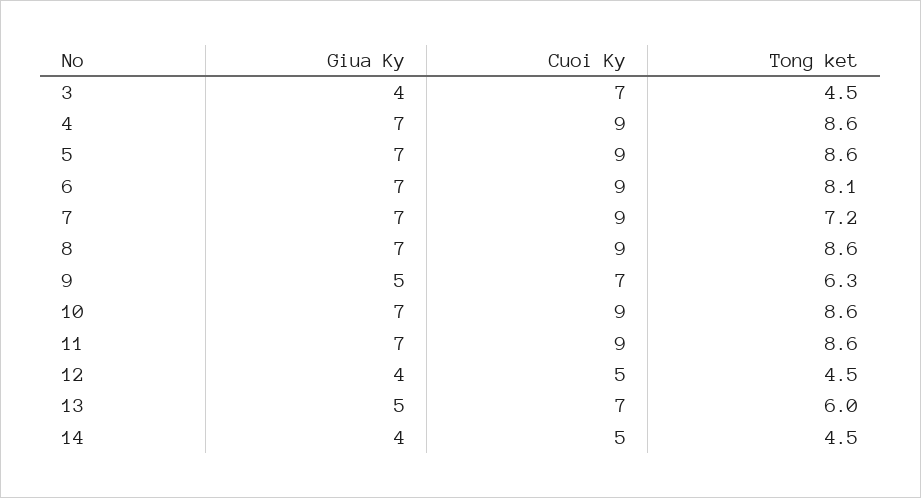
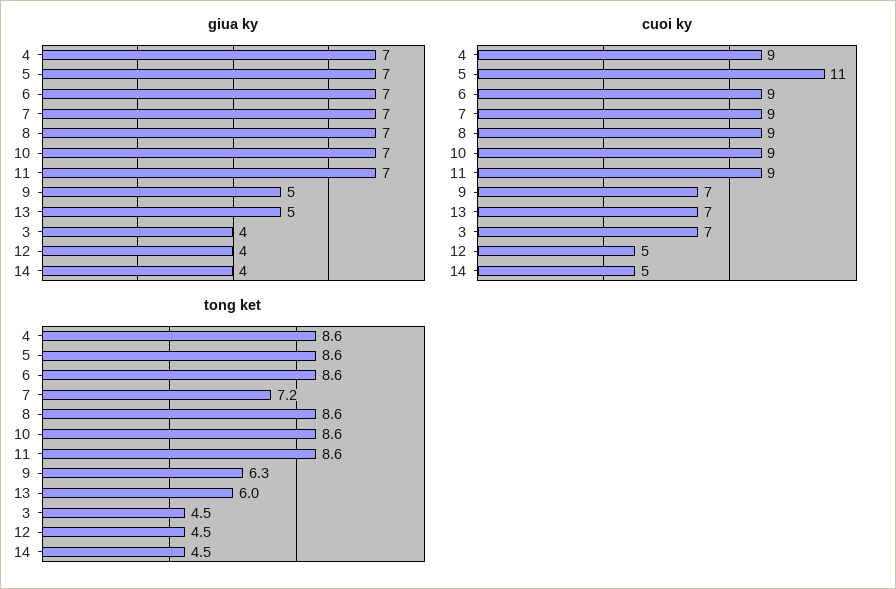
Cuoi Ky, 5: 9 -> 11
Tong ket, 6: 8.1 -> 8.6

